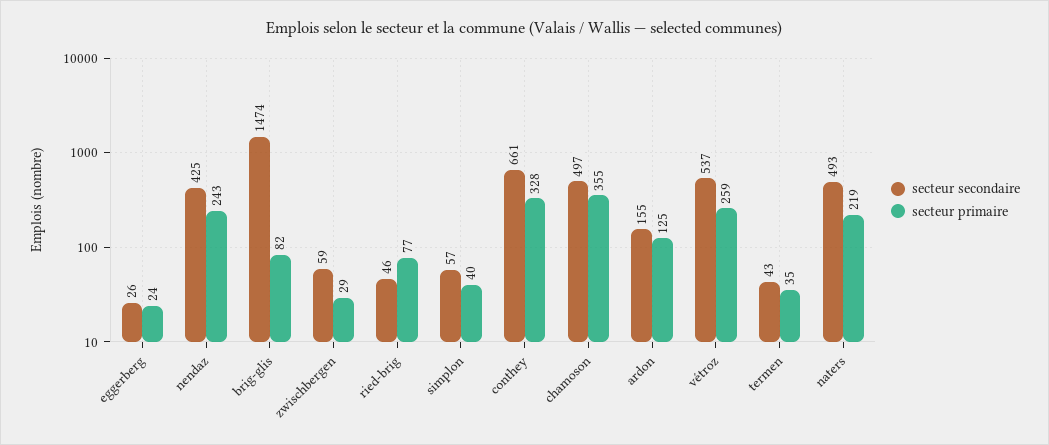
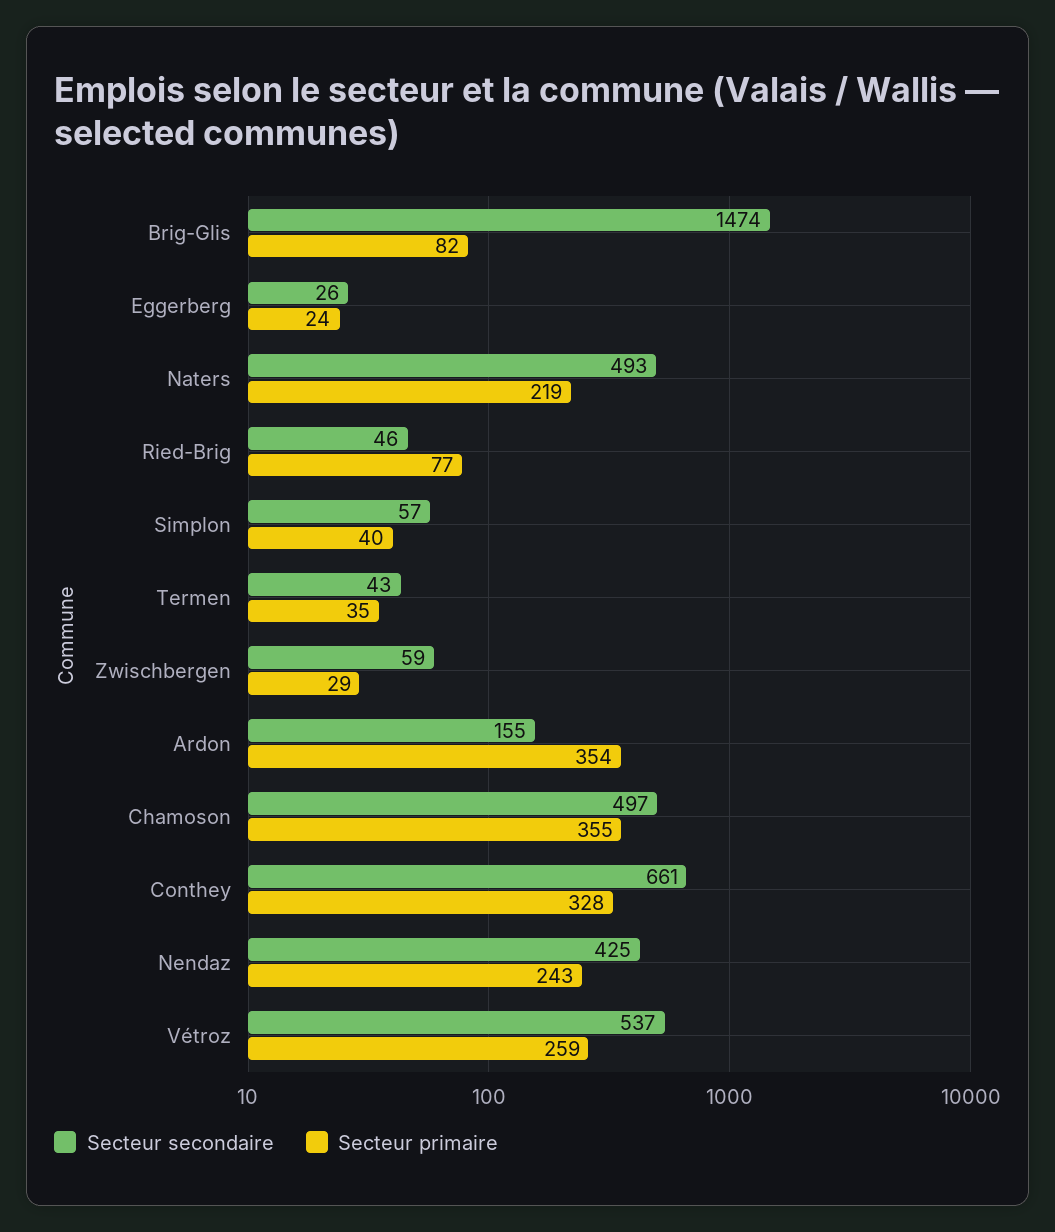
secteur primaire, ardon: 125 -> 354

